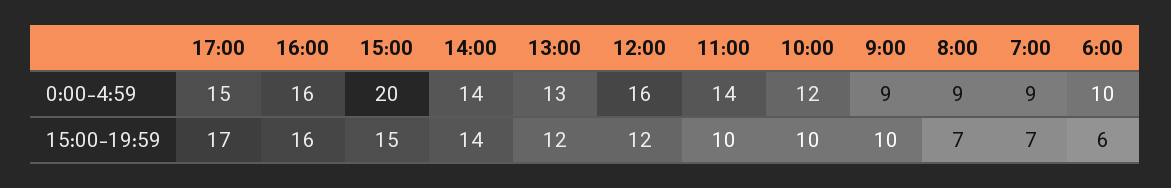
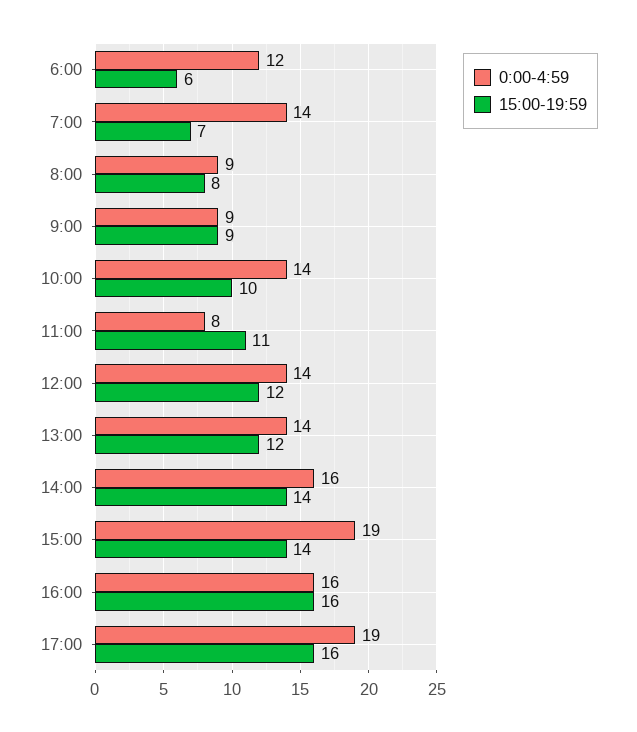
0:00-4:59, 17:00: 15 -> 19
0:00-4:59, 15:00: 20 -> 19
0:00-4:59, 14:00: 14 -> 16
0:00-4:59, 13:00: 13 -> 14
0:00-4:59, 12:00: 16 -> 14
0:00-4:59, 11:00: 14 -> 8
0:00-4:59, 10:00: 12 -> 14
0:00-4:59, 7:00: 9 -> 14
0:00-4:59, 6:00: 10 -> 12
15:00-19:59, 17:00: 17 -> 16
15:00-19:59, 15:00: 15 -> 14
15:00-19:59, 11:00: 10 -> 11
15:00-19:59, 9:00: 10 -> 9
15:00-19:59, 8:00: 7 -> 8

